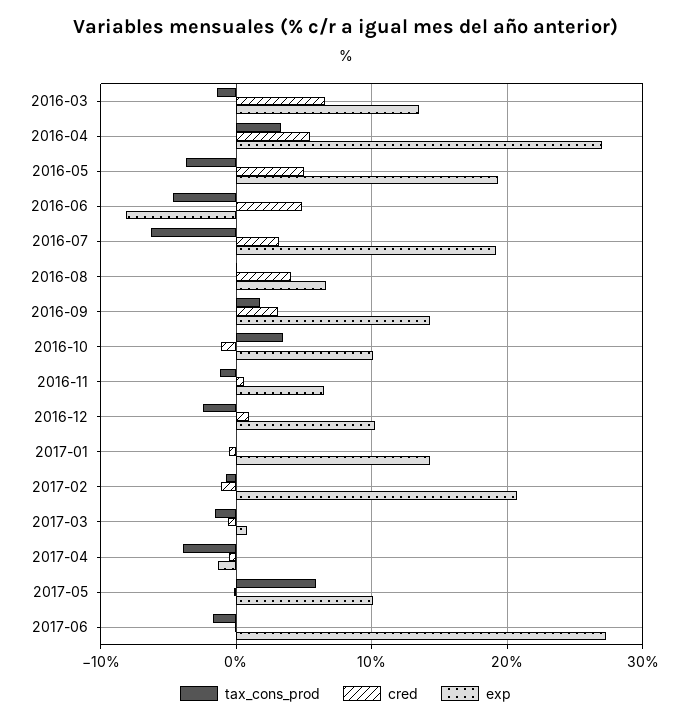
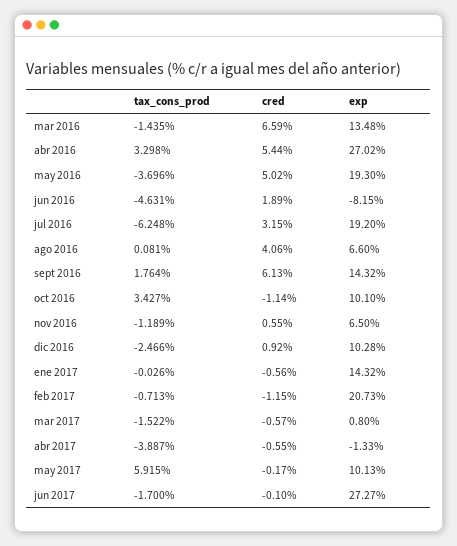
cred, 2016-06: 5 -> 1.89
cred, 2016-09: 3 -> 6.13

